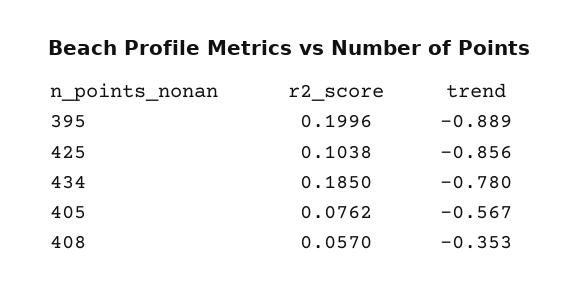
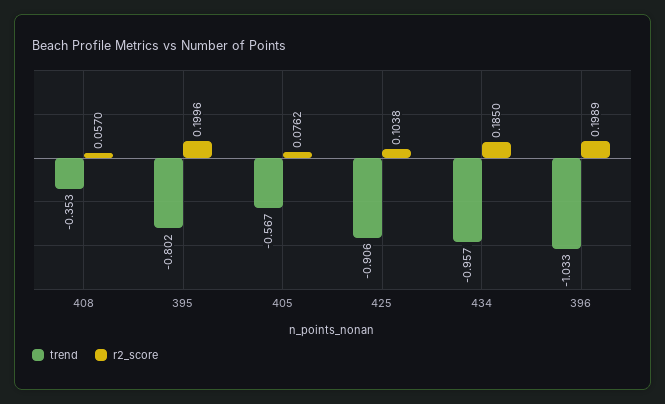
trend, 395: -0.889 -> -0.802
trend, 425: -0.856 -> -0.906
trend, 434: -0.78 -> -0.957
trend, 396: none -> -1.033
r2_score, 396: none -> 0.1989

